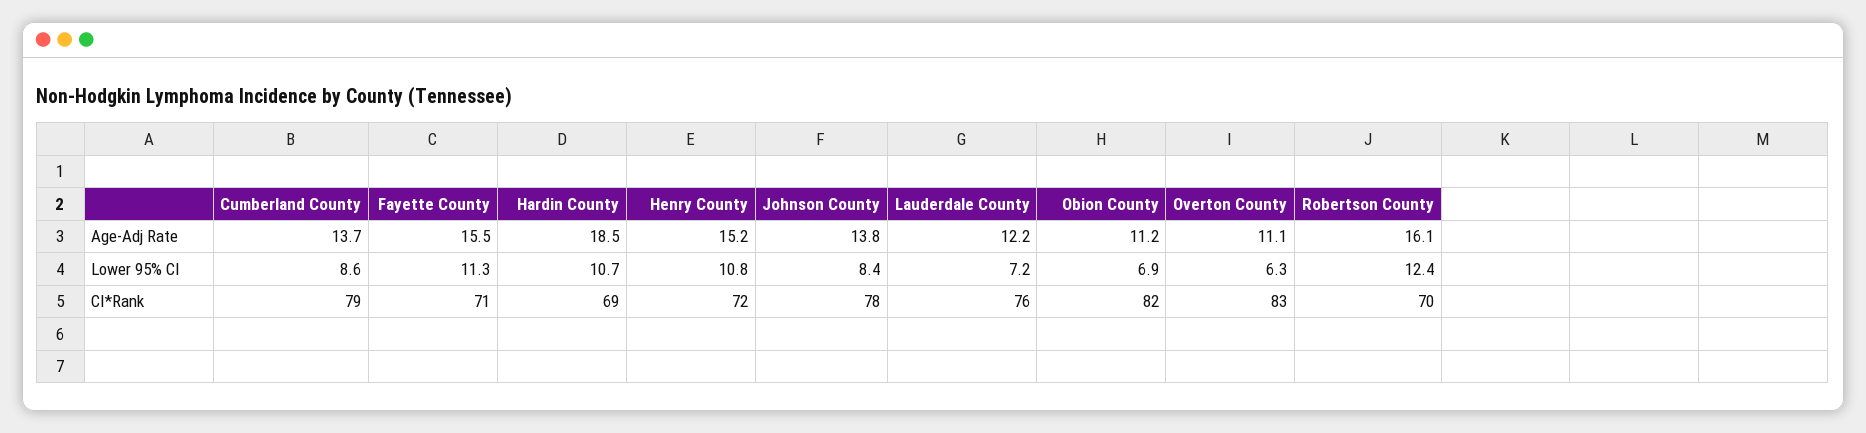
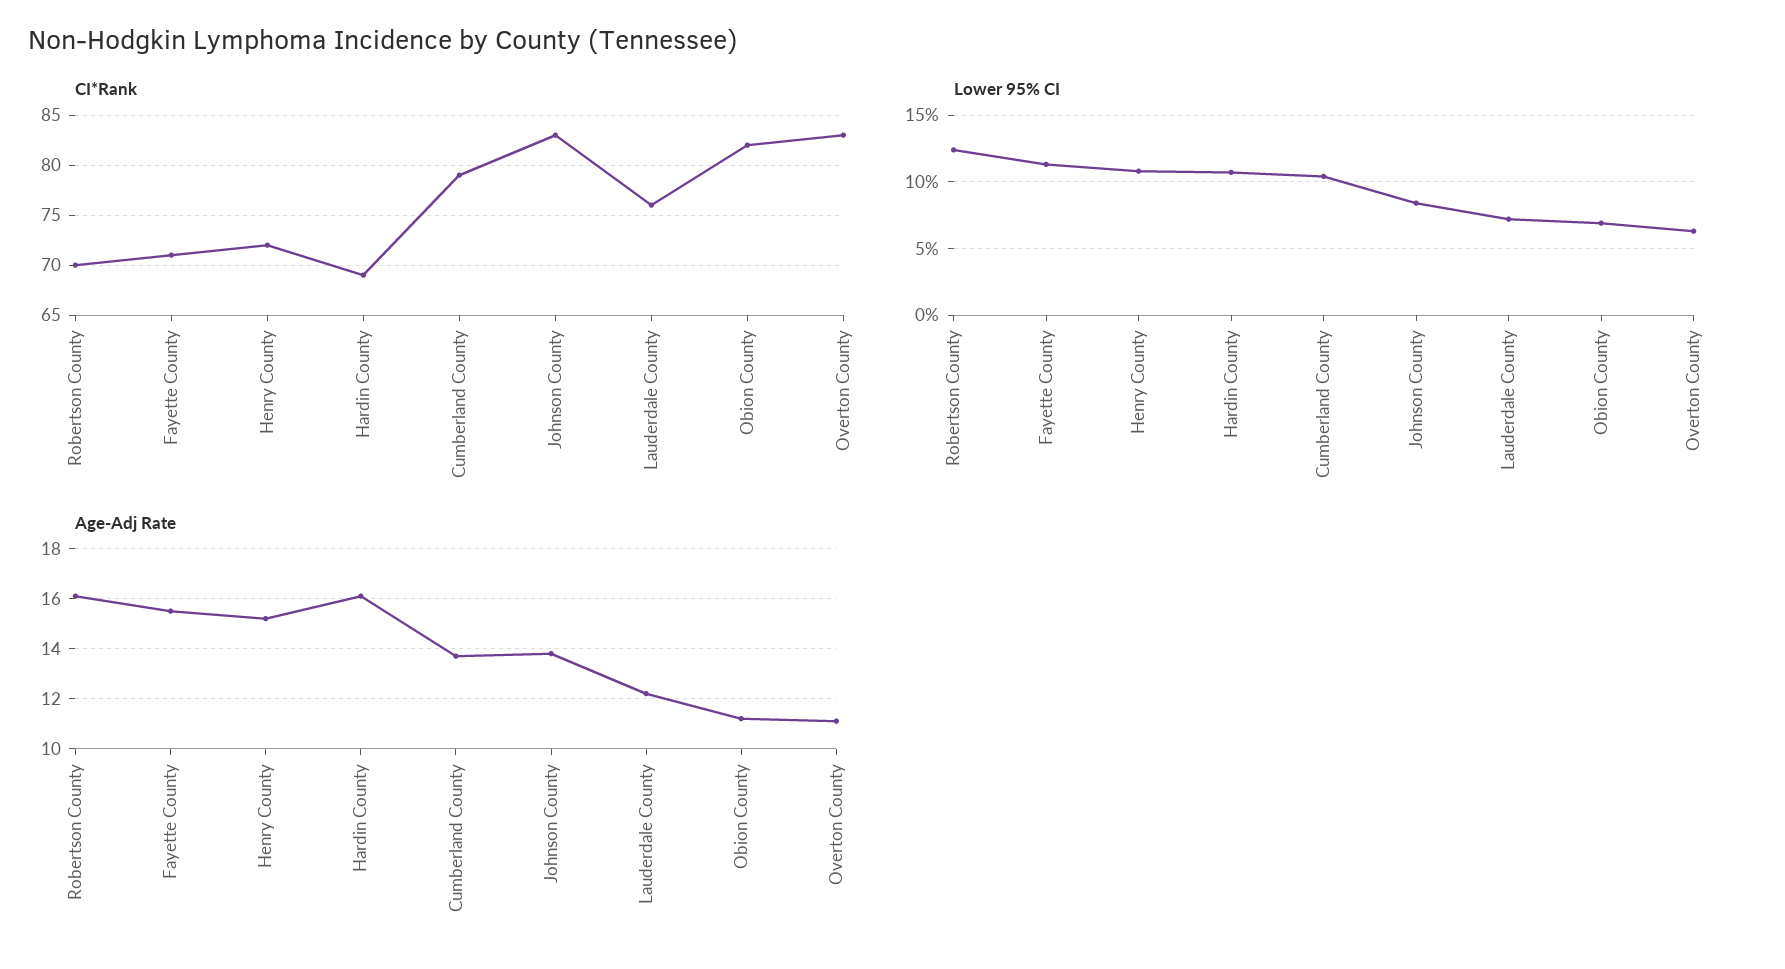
Age-Adj Rate, Hardin County: 18.5 -> 16
Lower 95% CI, Cumberland County: 8.6 -> 10.5
CI*Rank, Johnson County: 78 -> 83

